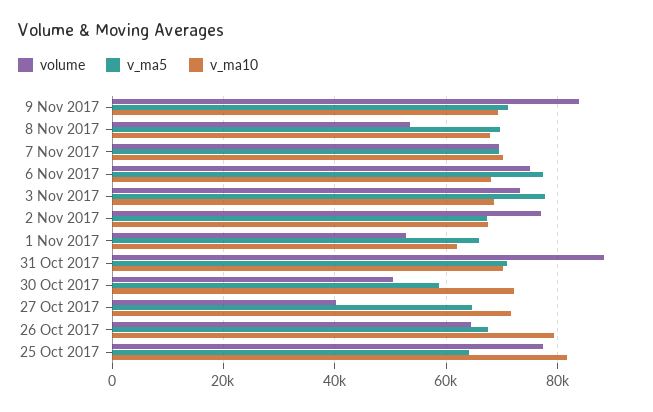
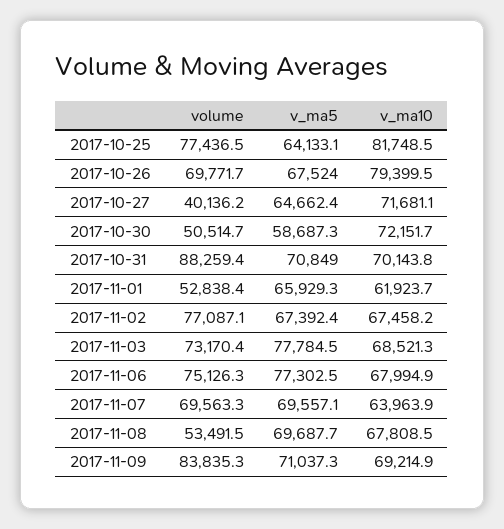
v_ma10, 7 Nov 2017: 70000 -> 63963.9
volume, 26 Oct 2017: 64000 -> 69771.7

